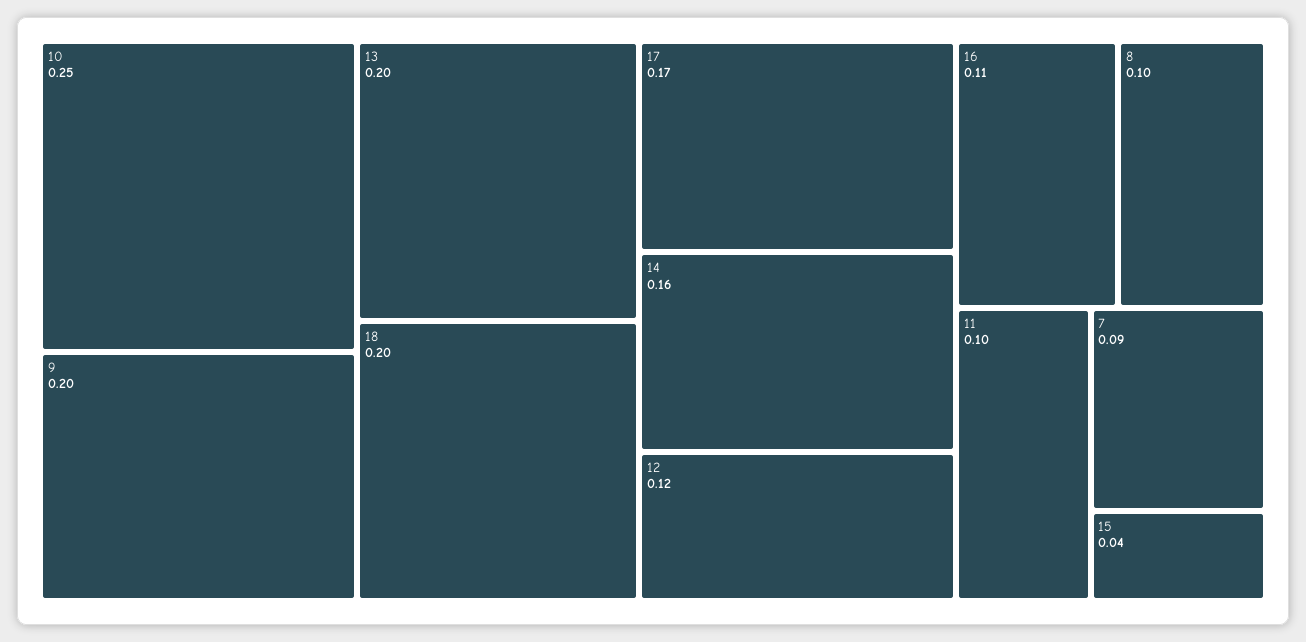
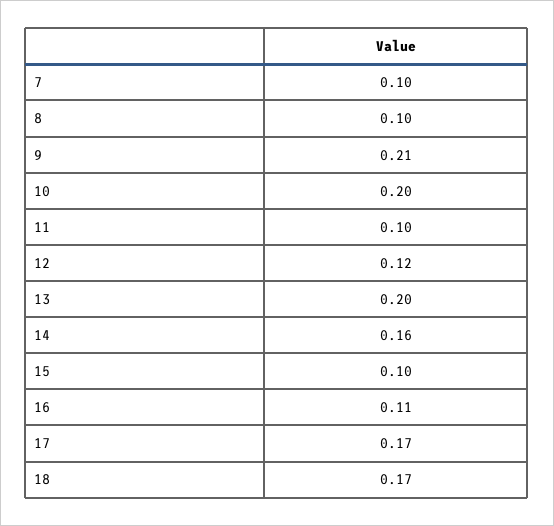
10: 0.25 -> 0.2
9: 0.2 -> 0.21
18: 0.2 -> 0.17
7: 0.09 -> 0.1
15: 0.04 -> 0.1

